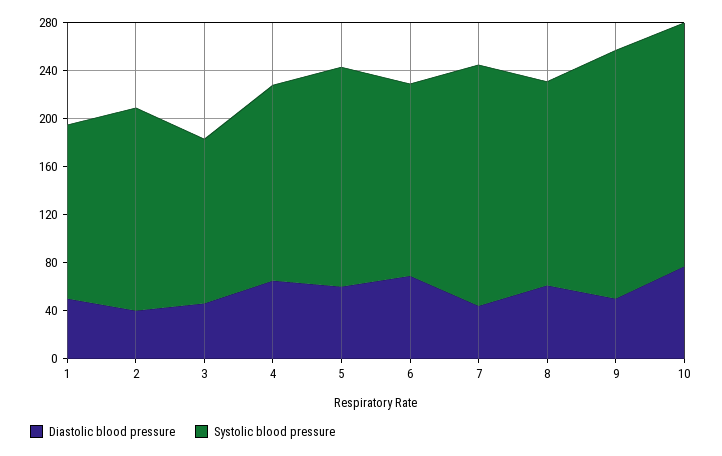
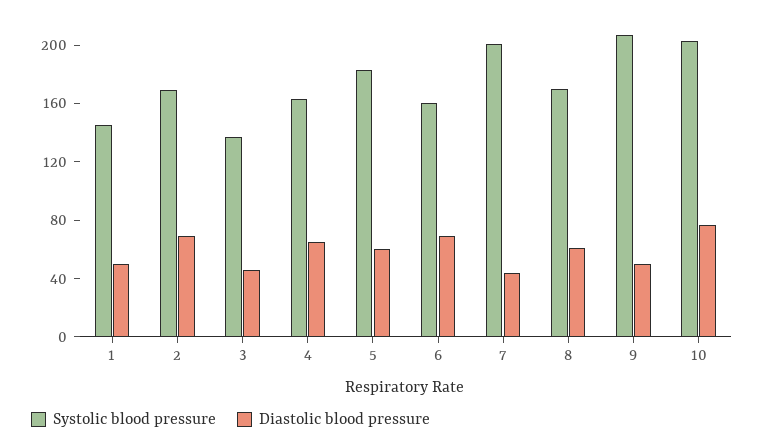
Diastolic blood pressure, 2: 40 -> 70

